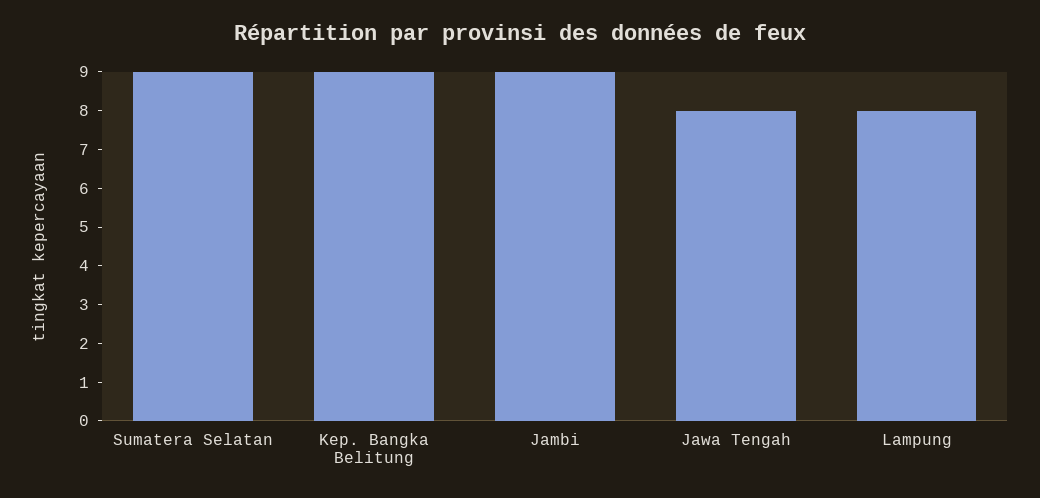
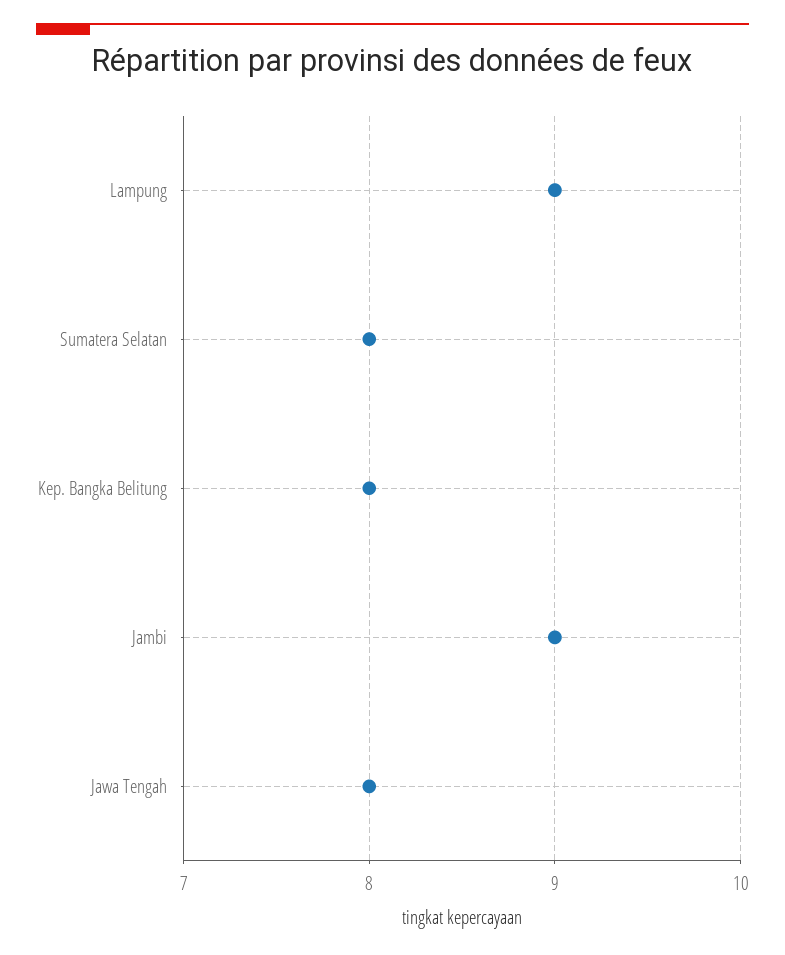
Sumatera Selatan: 9 -> 8
Kep. Bangka Belitung: 9 -> 8
Lampung: 8 -> 9

